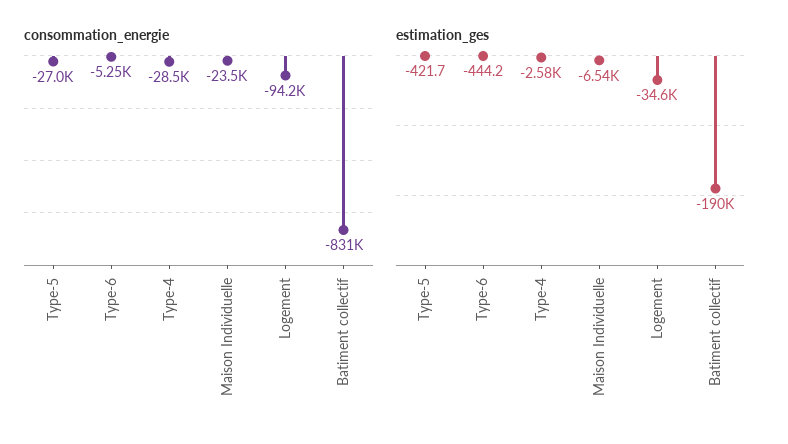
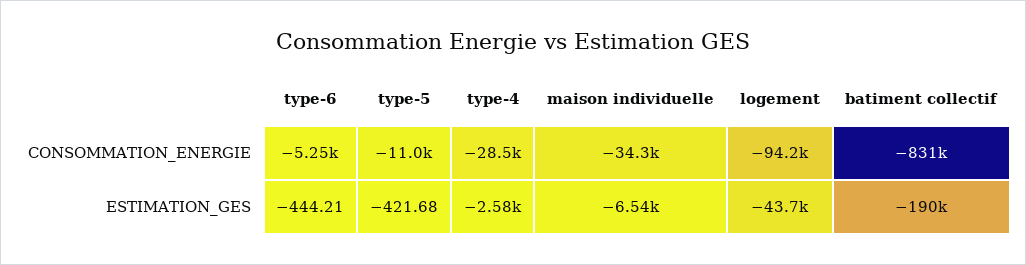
consommation_energie, Type-5: -27000 -> -11000
consommation_energie, Maison Individuelle: -23500 -> -34300
estimation_ges, Logement: -34600 -> -43700

